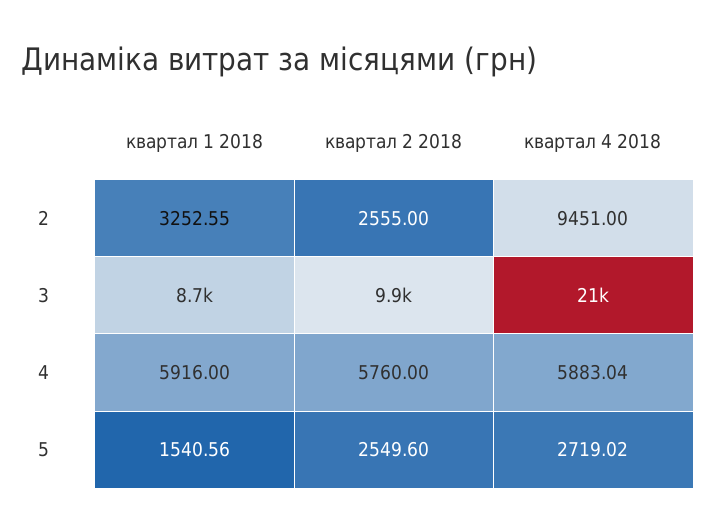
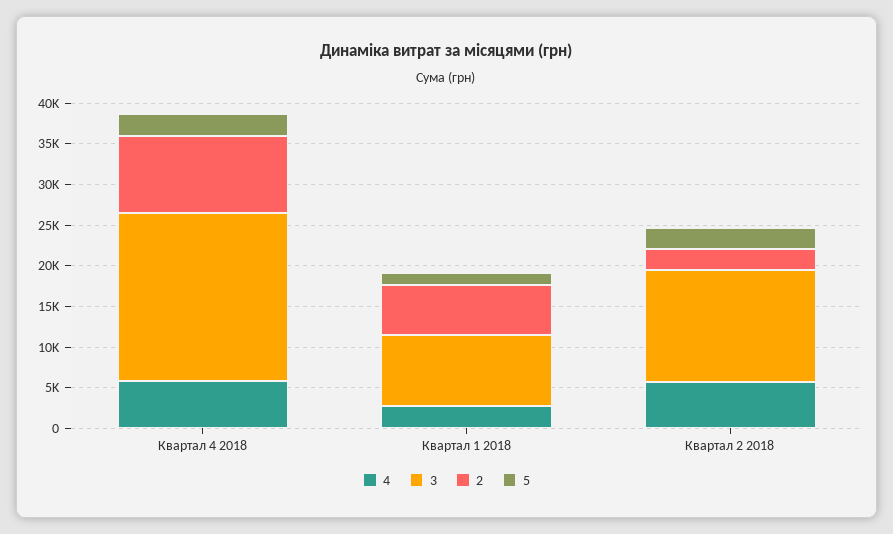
2, квартал 1 2018: 3252.55 -> 6000
3, квартал 2 2018: 9900 -> 14000
4, квартал 1 2018: 5916 -> 3000

